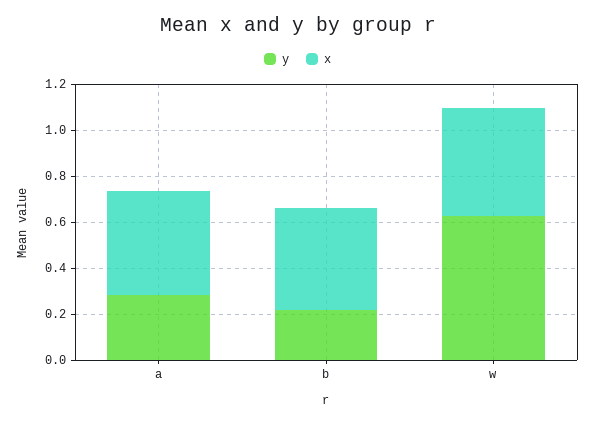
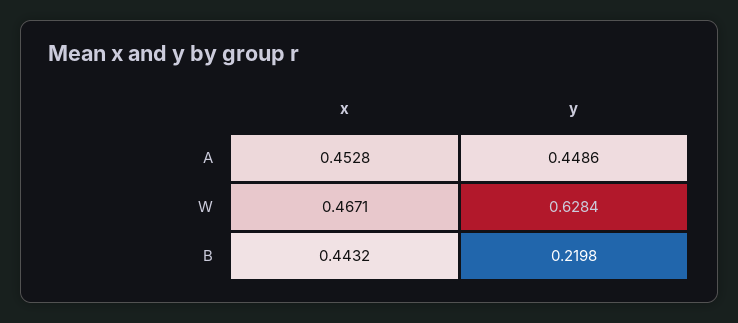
y, a: 0.3 -> 0.4486

